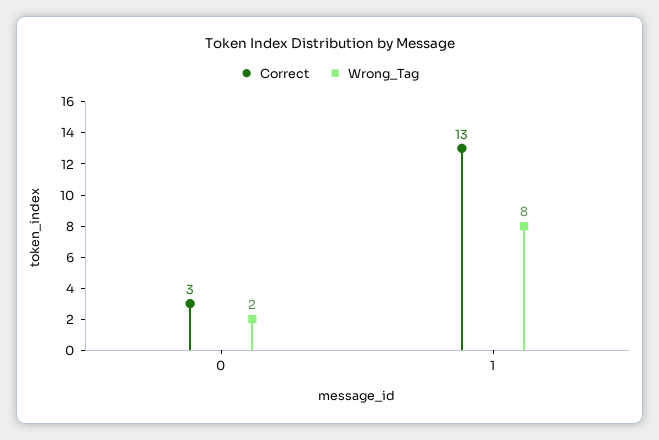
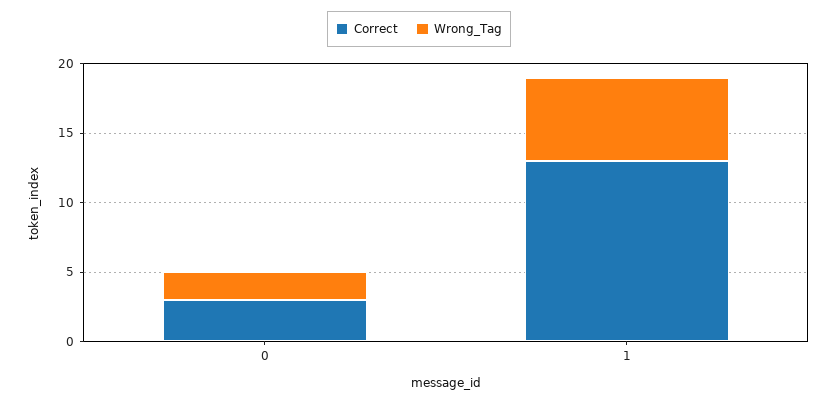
Wrong_Tag, 1: 8 -> 6

